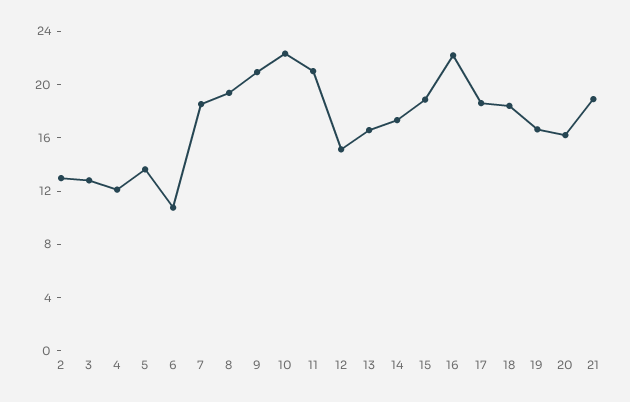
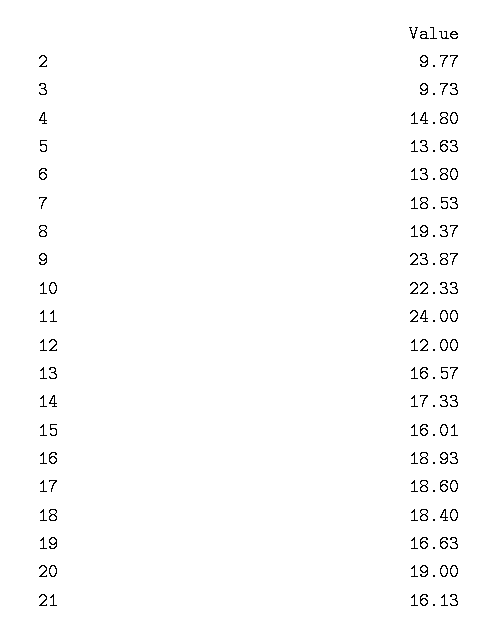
2: 13 -> 9.77
3: 13 -> 9.73
4: 12 -> 14.8
6: 11 -> 13.8
9: 21 -> 23.87
11: 21 -> 24
12: 15 -> 12
15: 19 -> 16.01
16: 22 -> 18.93
20: 16 -> 19
21: 19 -> 16.13

